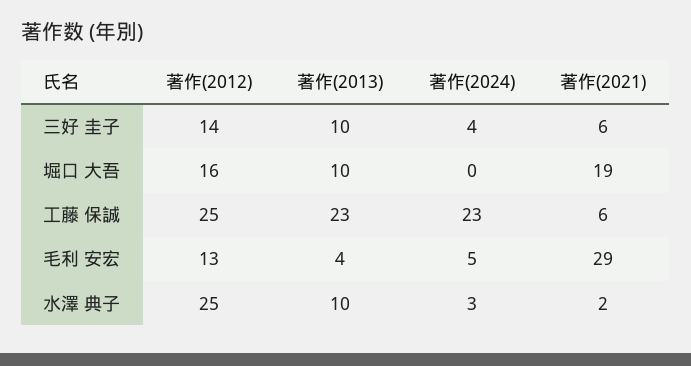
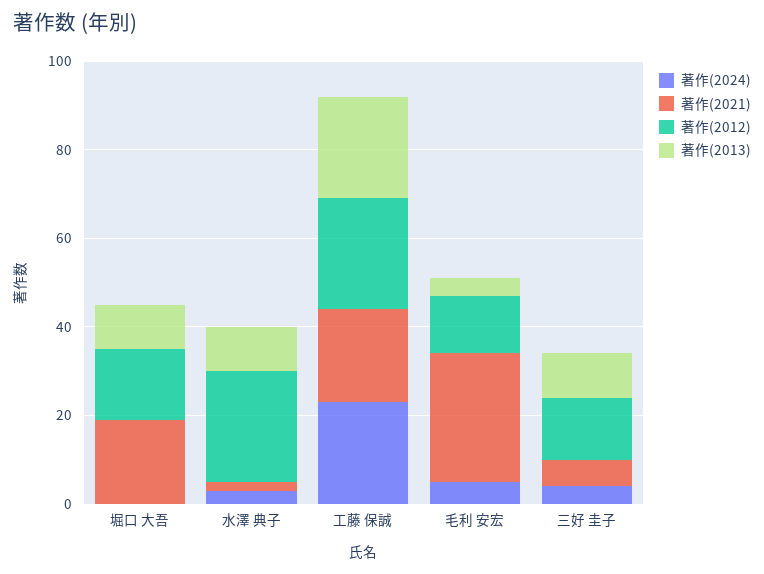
著作(2021), 工藤 保誠: 6 -> 20

